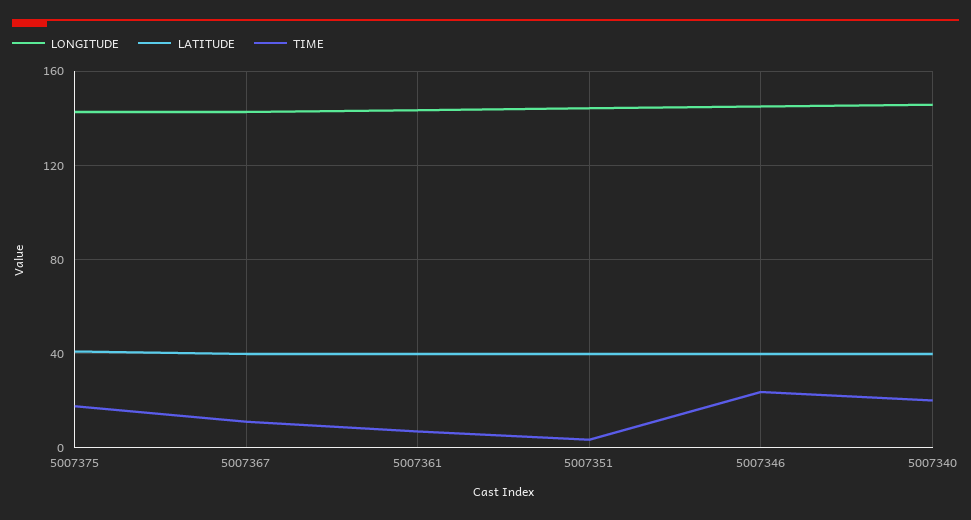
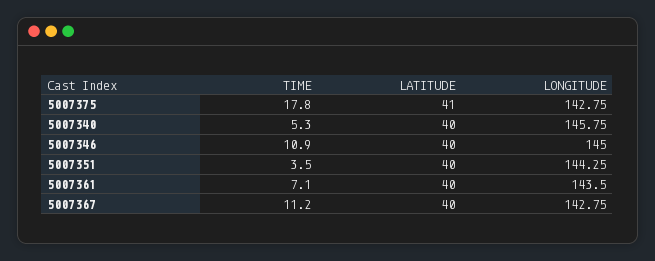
TIME, 5007346: 25 -> 10.9
TIME, 5007340: 20 -> 5.3

